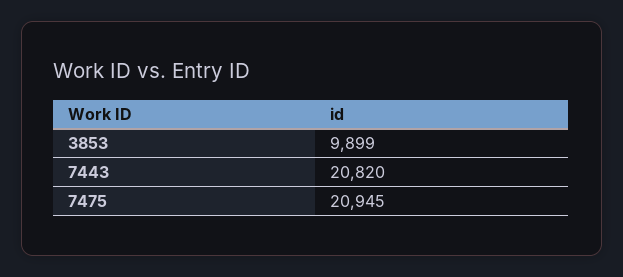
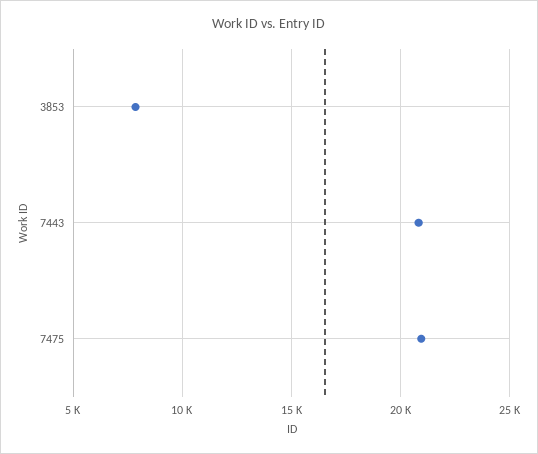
3853: 9899 -> 8000

